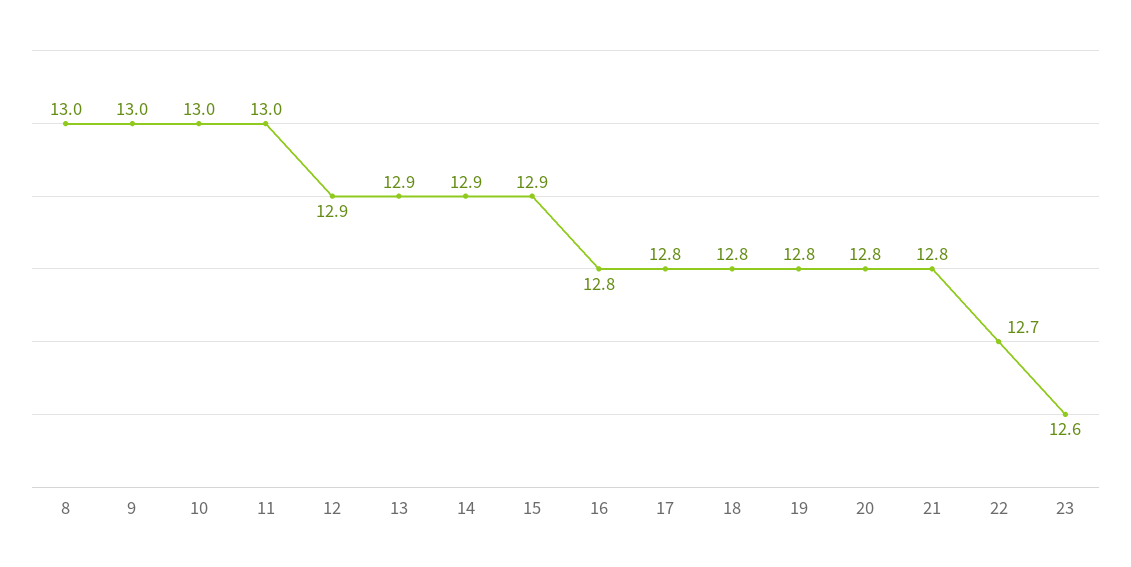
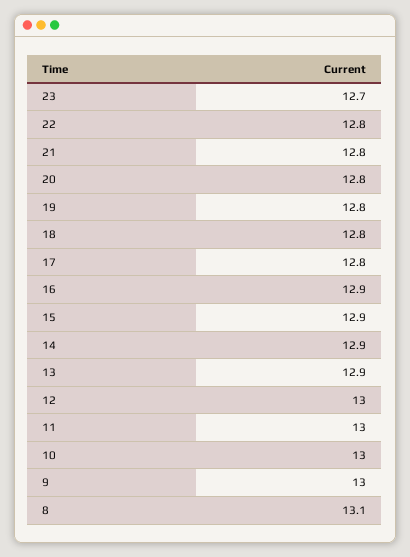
8: 13 -> 13.1
12: 12.9 -> 13
16: 12.8 -> 12.9
22: 12.7 -> 12.8
23: 12.6 -> 12.7

